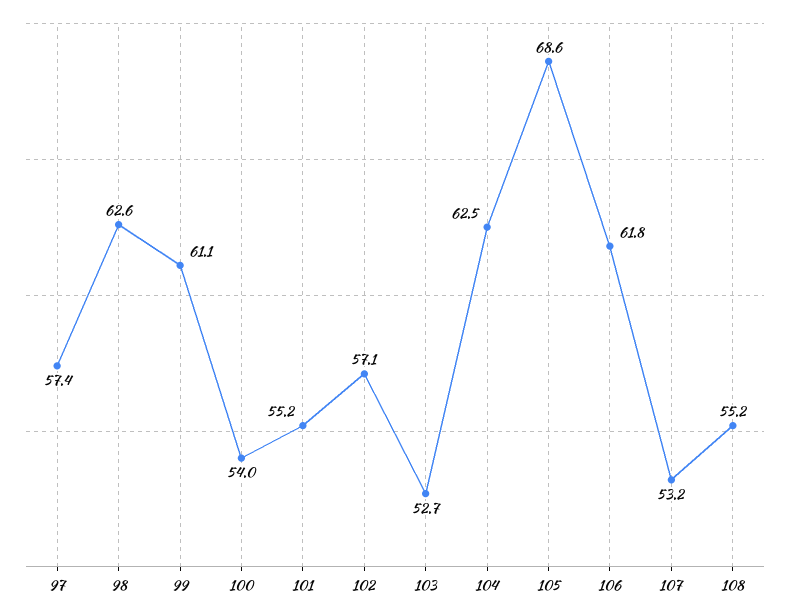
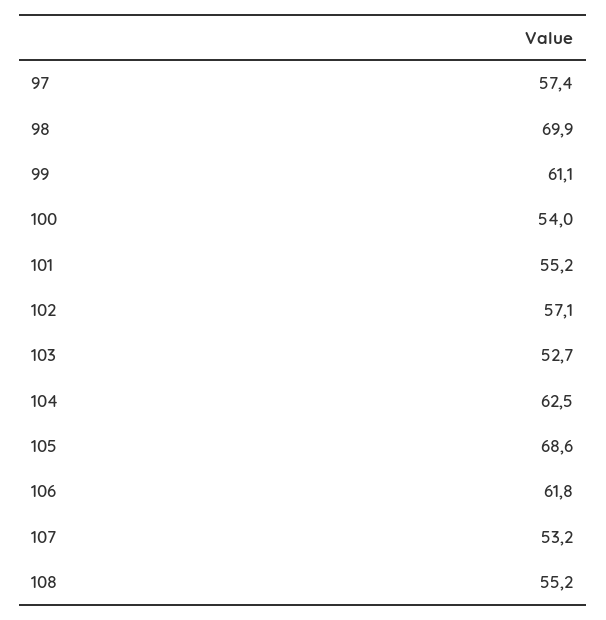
98: 62.6 -> 69.9

